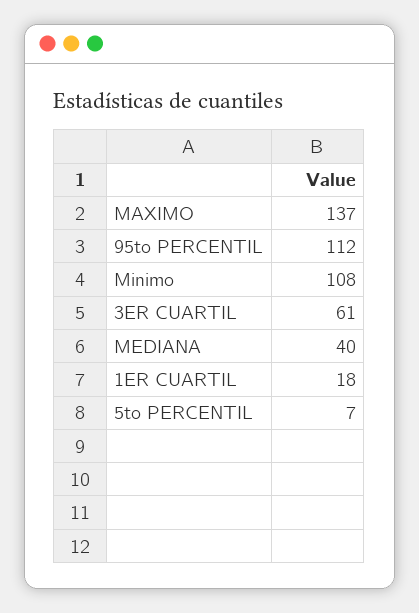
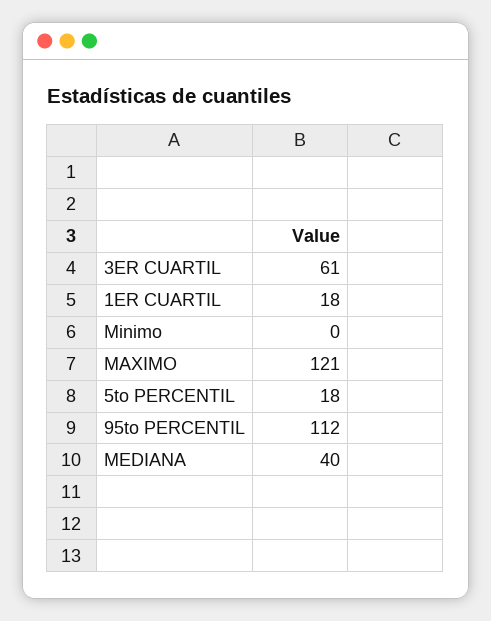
MAXIMO: 137 -> 121
Minimo: 108 -> 0
5to PERCENTIL: 7 -> 18

